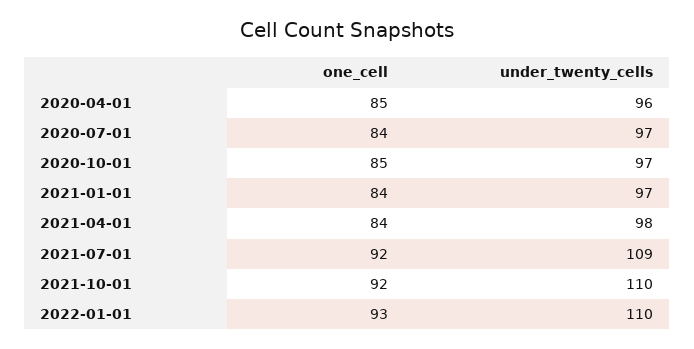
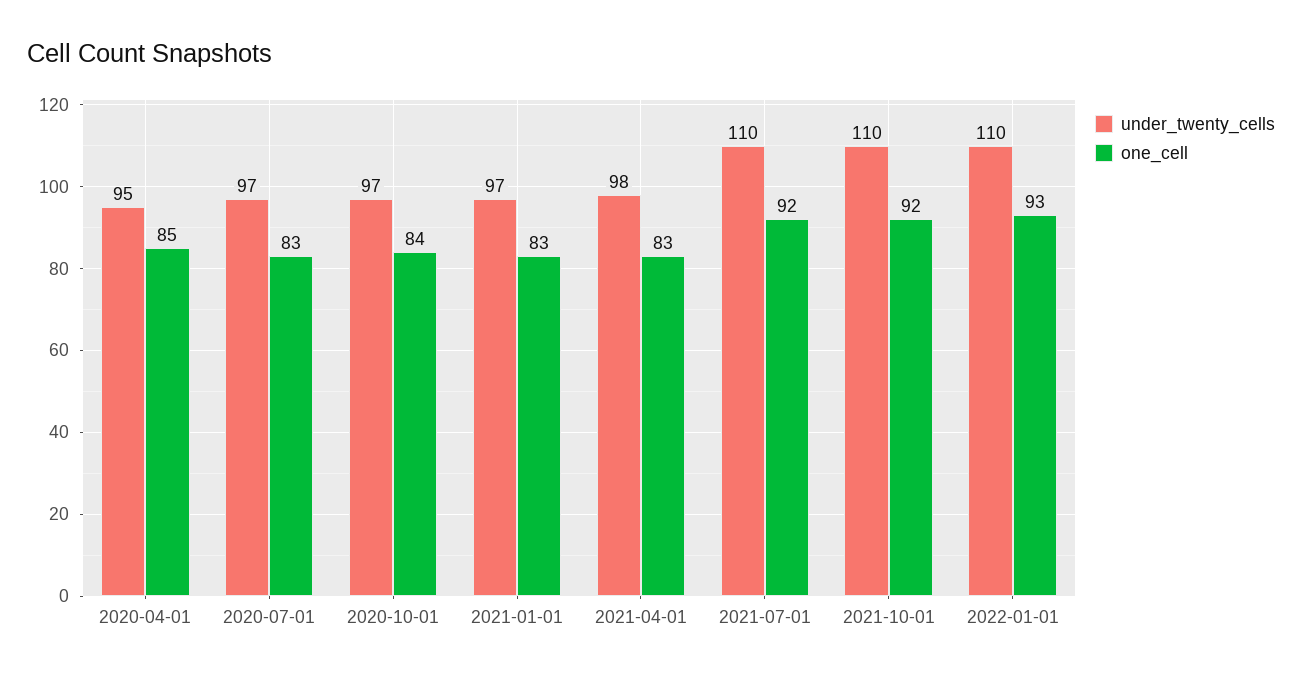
under_twenty_cells, 2020-04-01: 96 -> 95
one_cell, 2020-07-01: 84 -> 83
one_cell, 2020-10-01: 85 -> 84
one_cell, 2021-01-01: 84 -> 83
one_cell, 2021-04-01: 84 -> 83
under_twenty_cells, 2021-07-01: 109 -> 110

